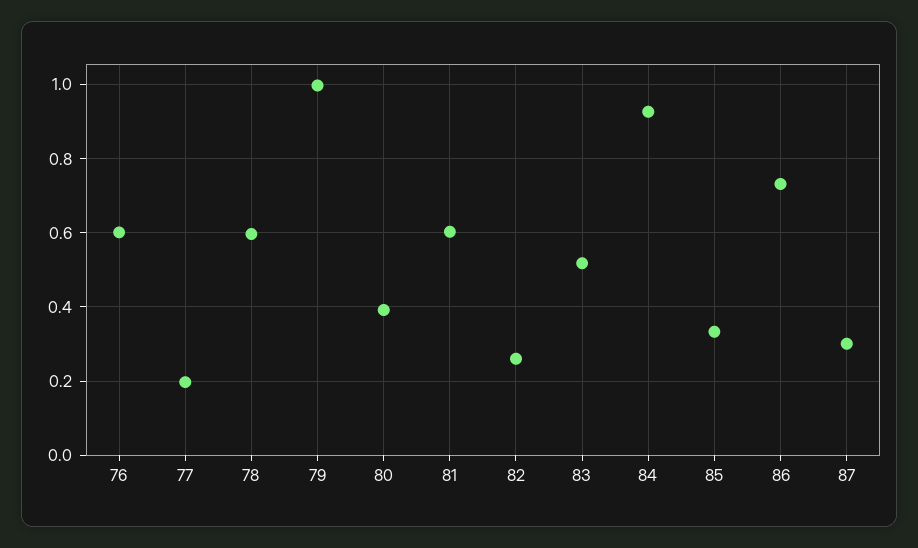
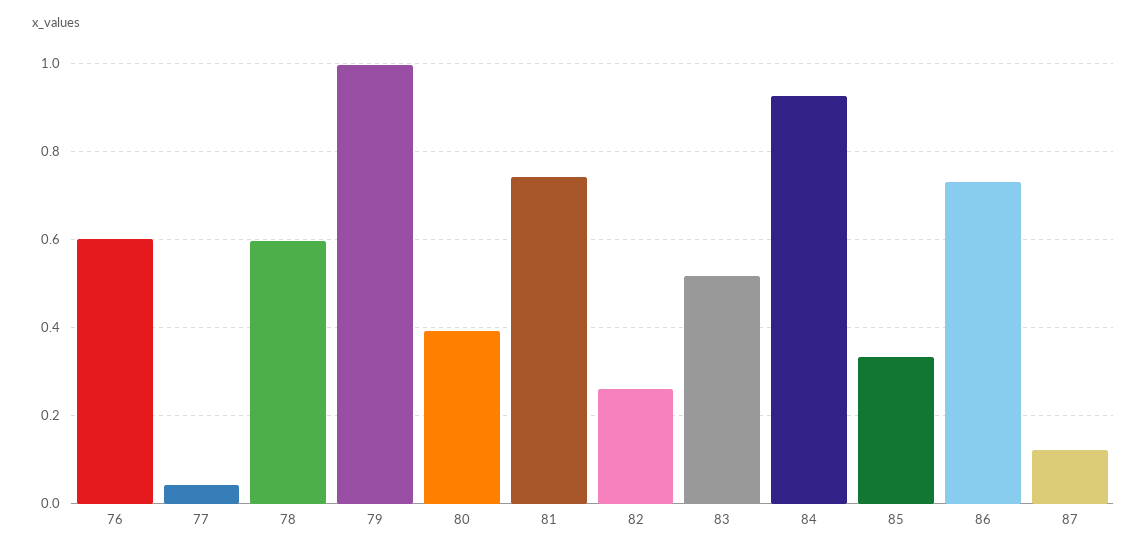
77: 0.2 -> 0.04
81: 0.6 -> 0.74
87: 0.3 -> 0.12

